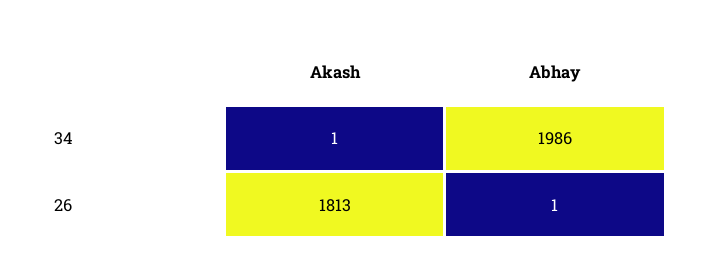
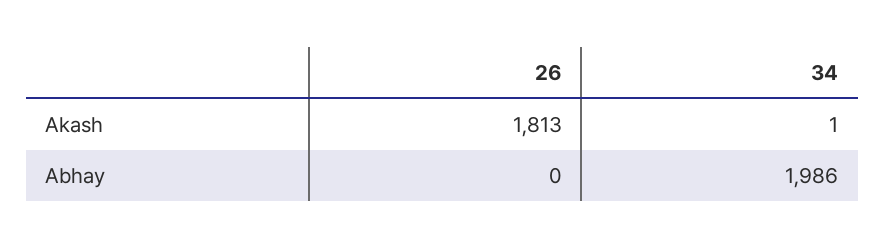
Abhay, 26: 1 -> 0

